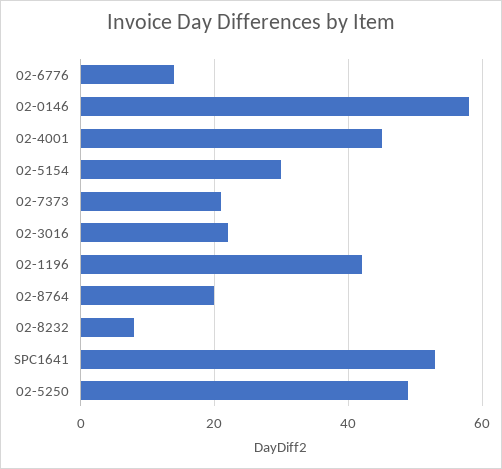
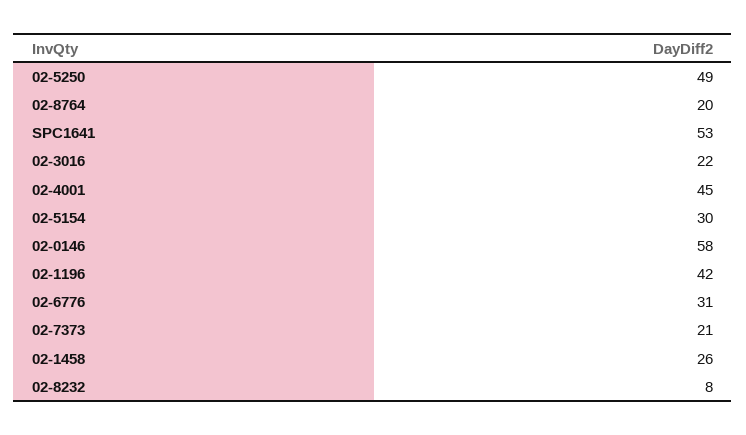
02-6776: 15 -> 31
02-1458: none -> 26

